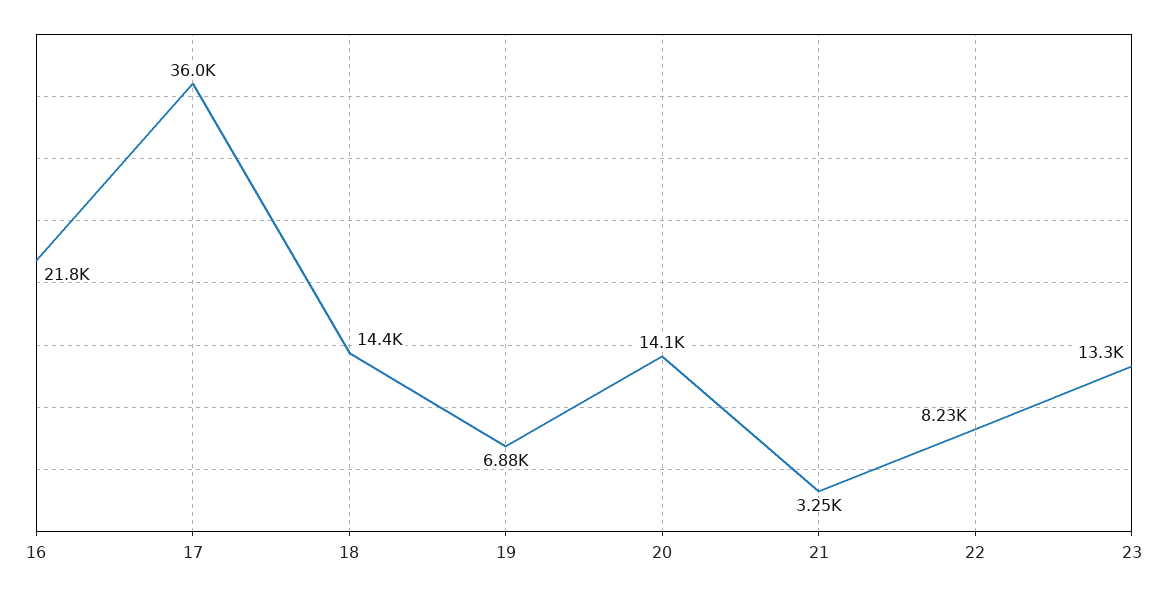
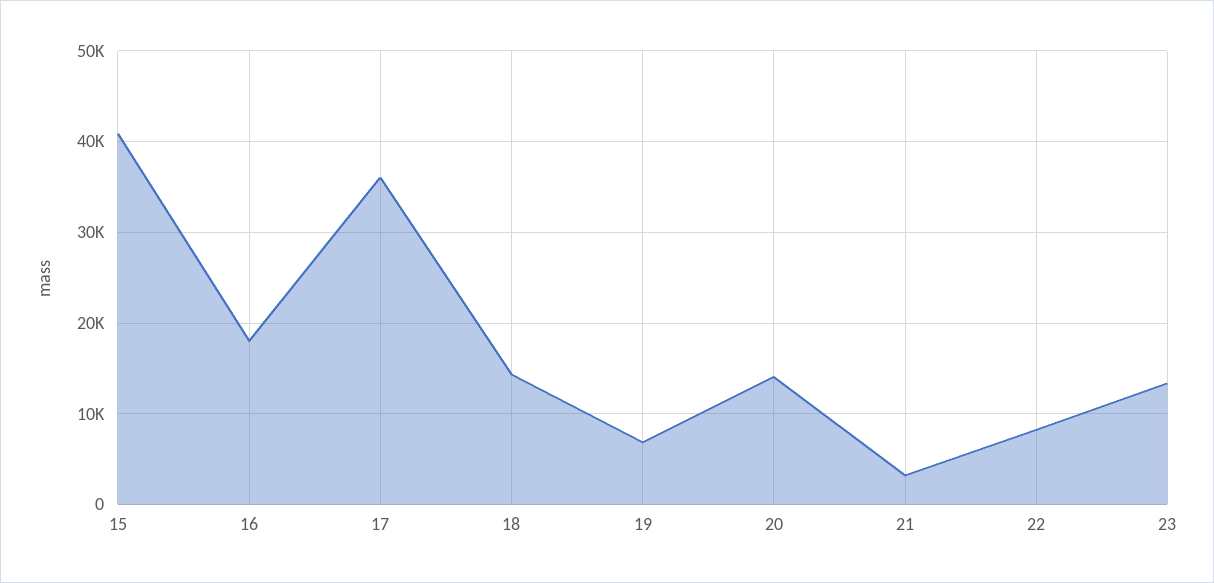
16: 21800 -> 18000
15: none -> 41000

